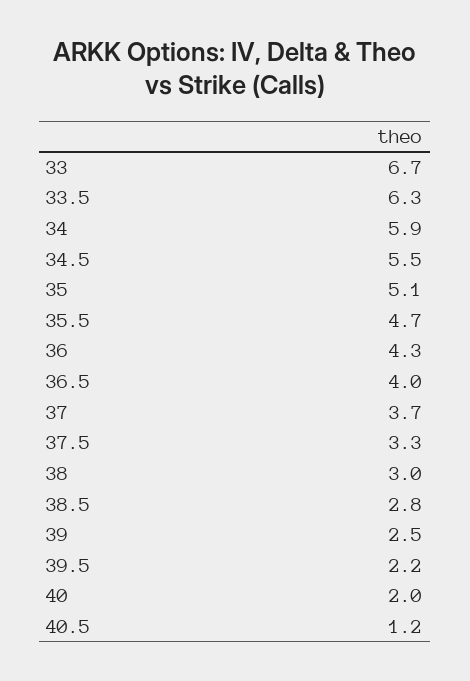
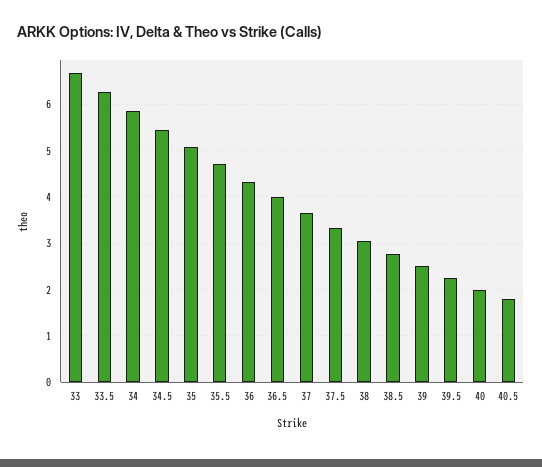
40.5: 1.2 -> 1.8

